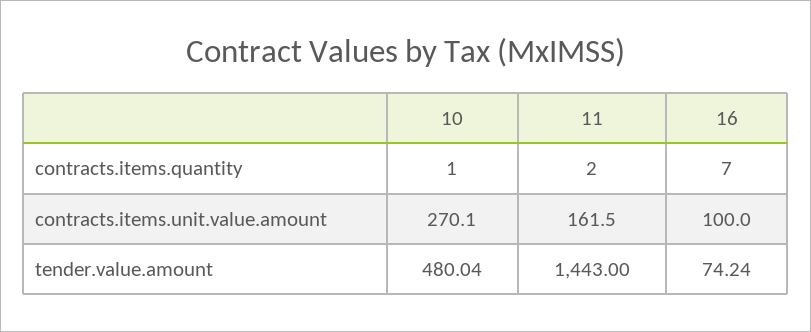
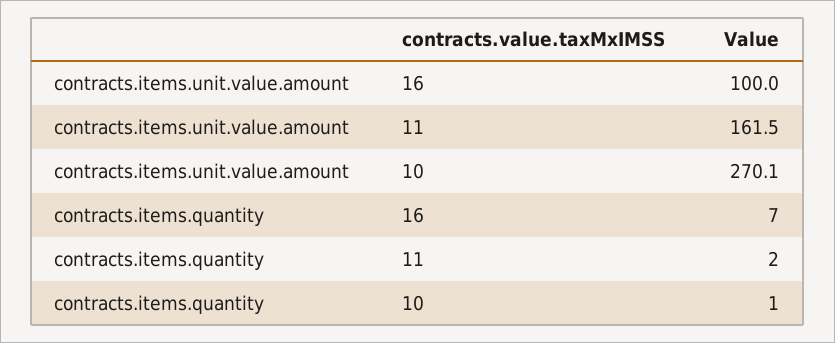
10, tender.value.amount: 480.04 -> none
11, tender.value.amount: 1443 -> none
16, tender.value.amount: 74.24 -> none

